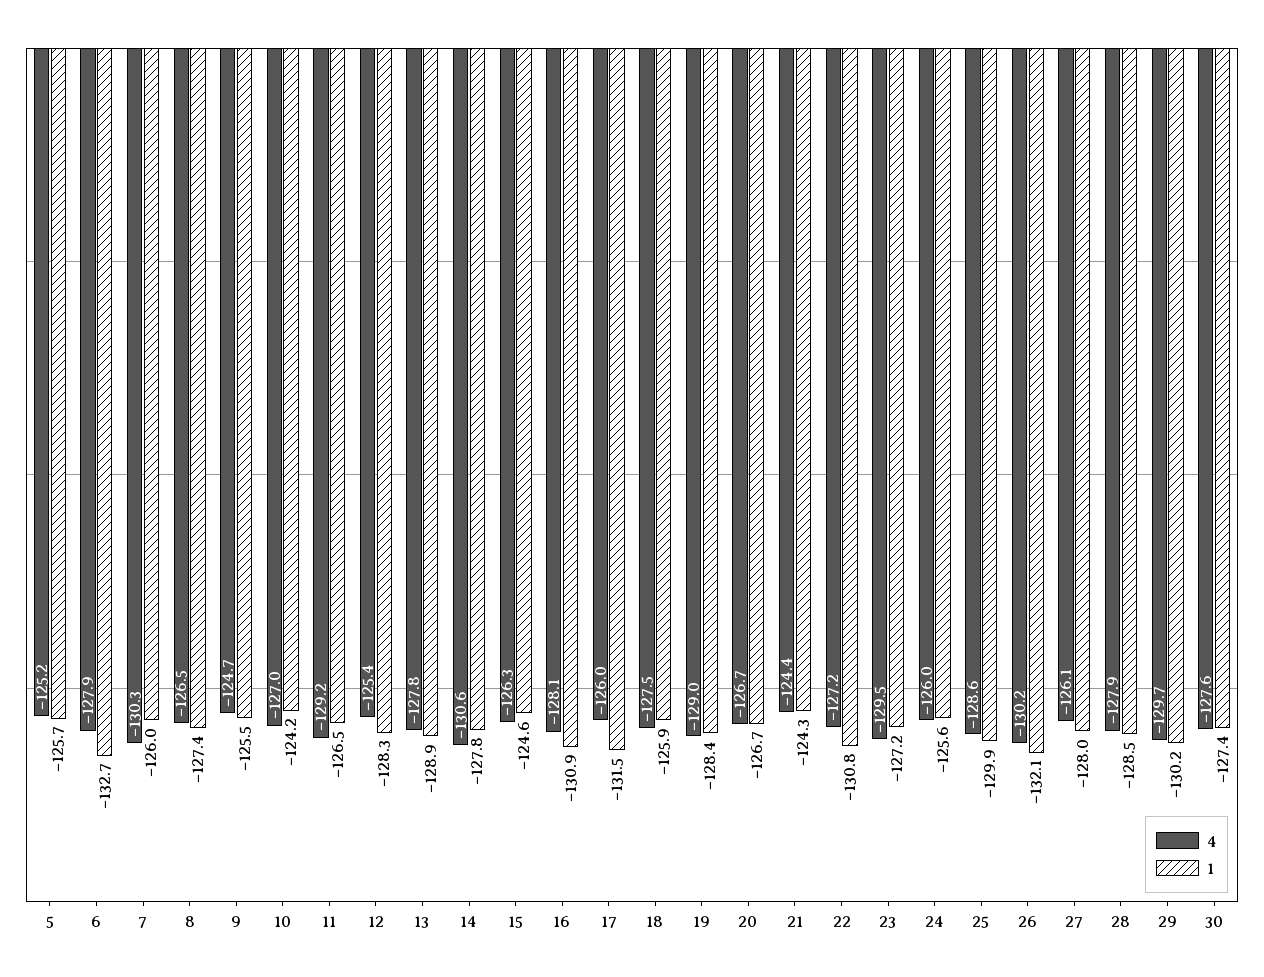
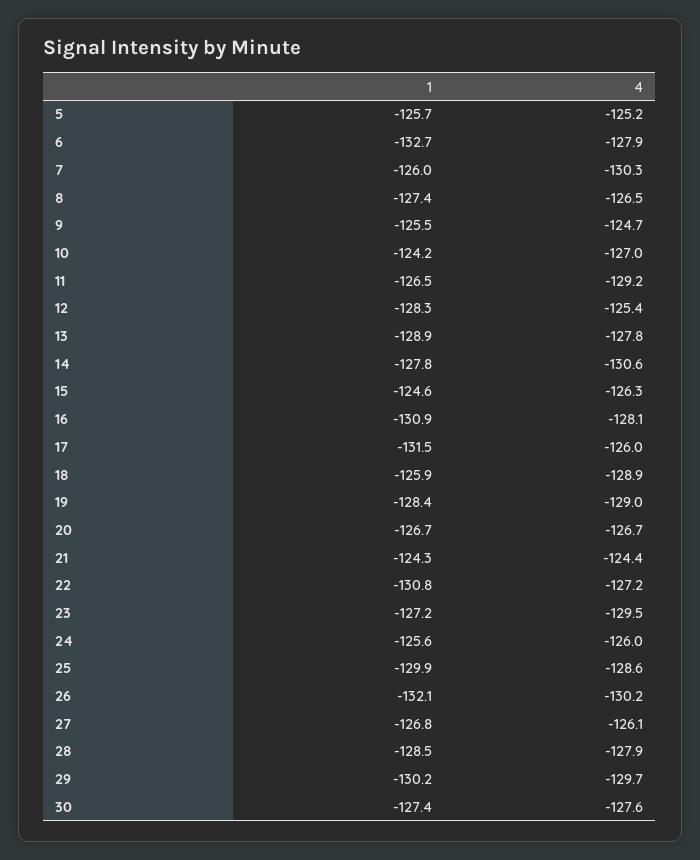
4, 18: -127.5 -> -128.9
1, 27: -128 -> -126.8

